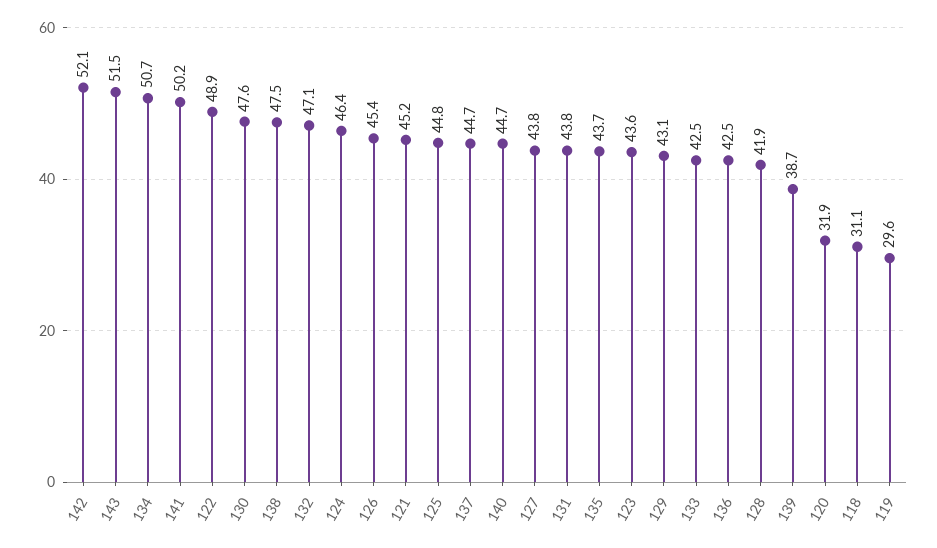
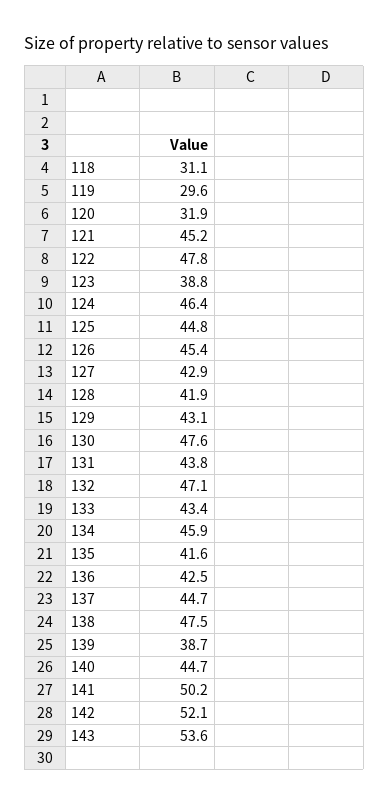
143: 51.5 -> 53.6
134: 50.7 -> 45.9
122: 48.9 -> 47.8
127: 43.8 -> 42.9
135: 43.7 -> 41.6
123: 43.6 -> 38.8
133: 42.5 -> 43.4

